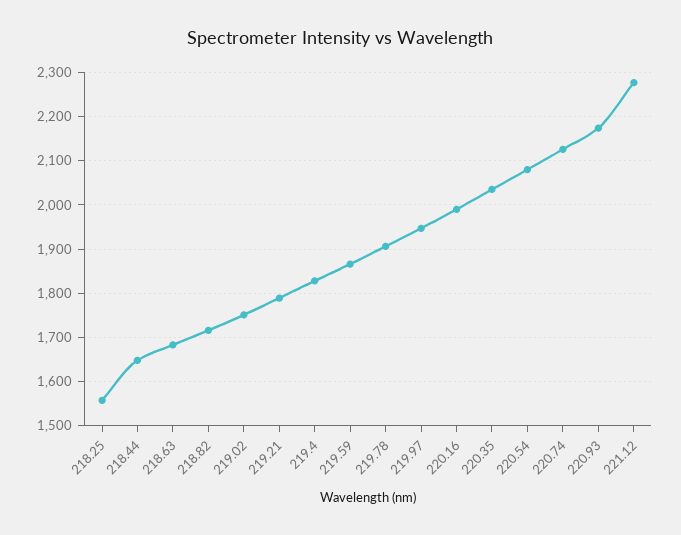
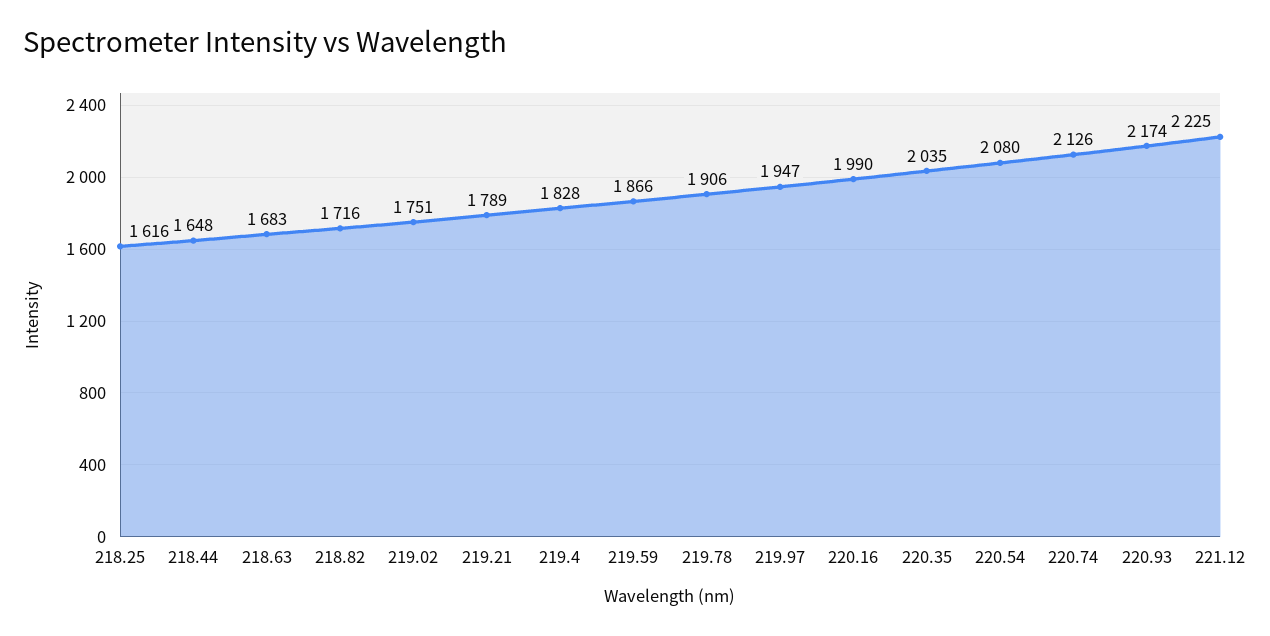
218.25: 1560 -> 1616
221.12: 2280 -> 2225

